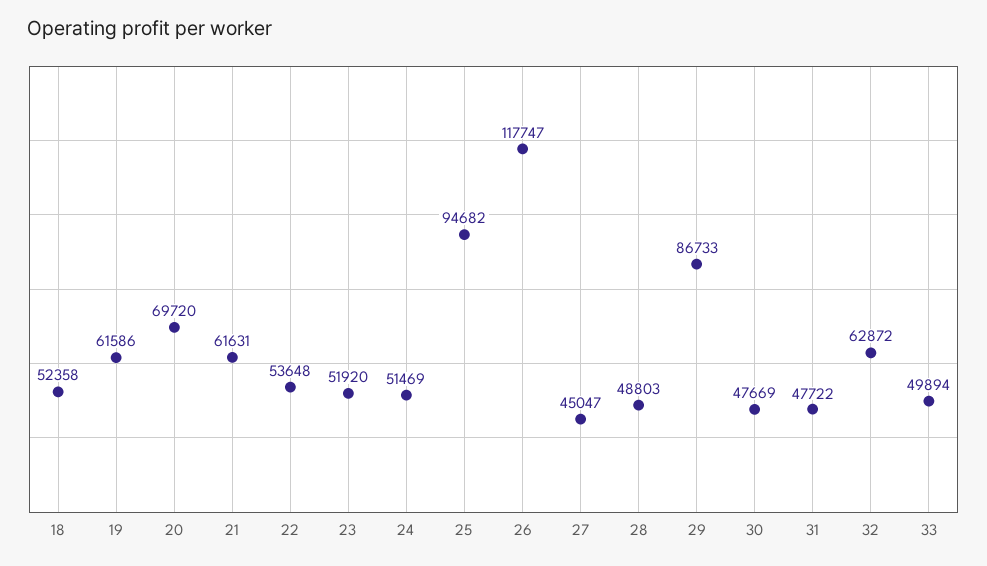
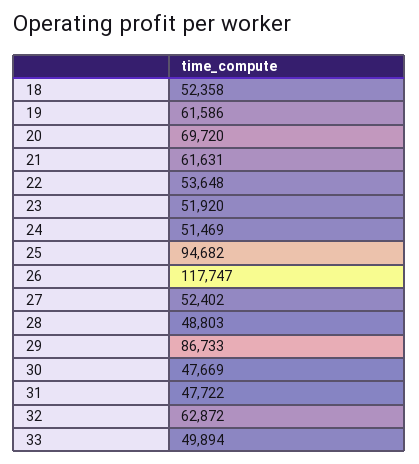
27: 45047 -> 52402

